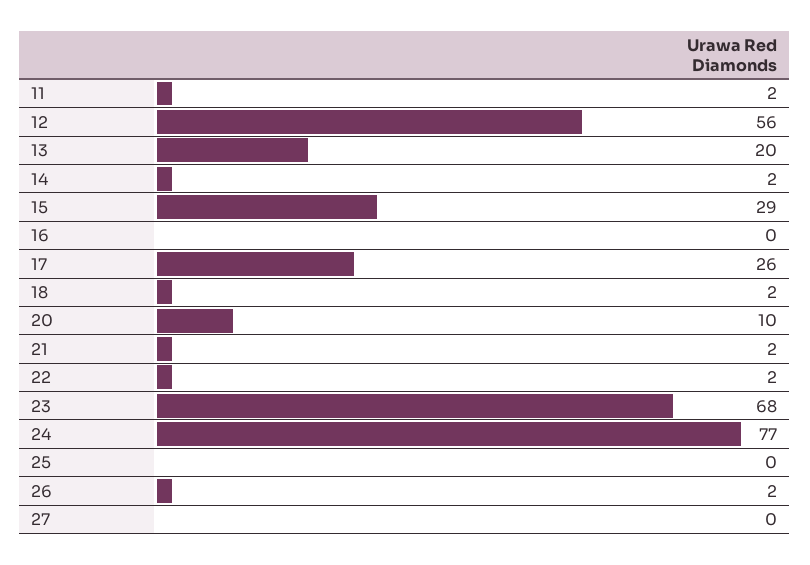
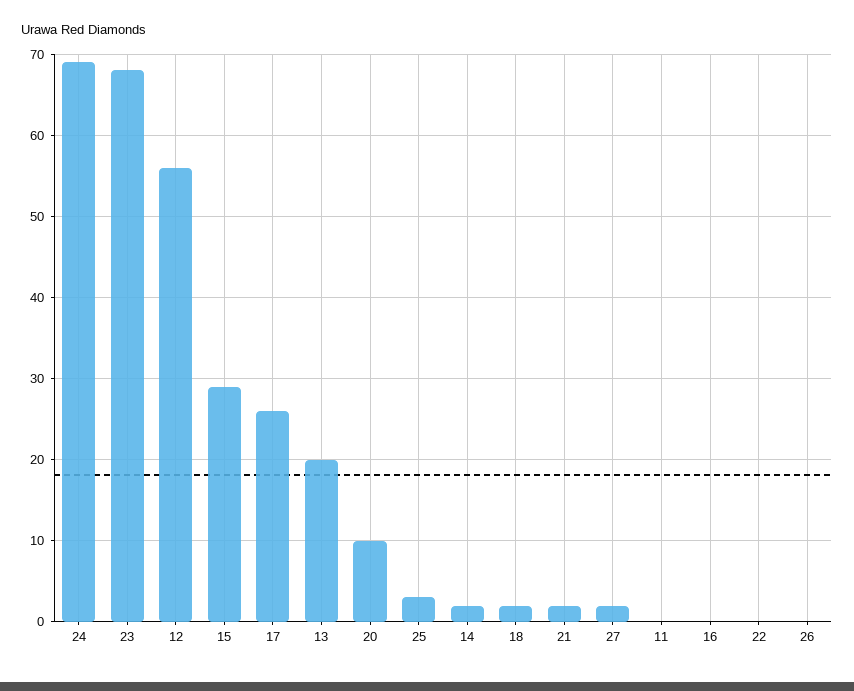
11: 2 -> 0
22: 2 -> 0
24: 77 -> 69
25: 0 -> 3
26: 2 -> 0
27: 0 -> 2

